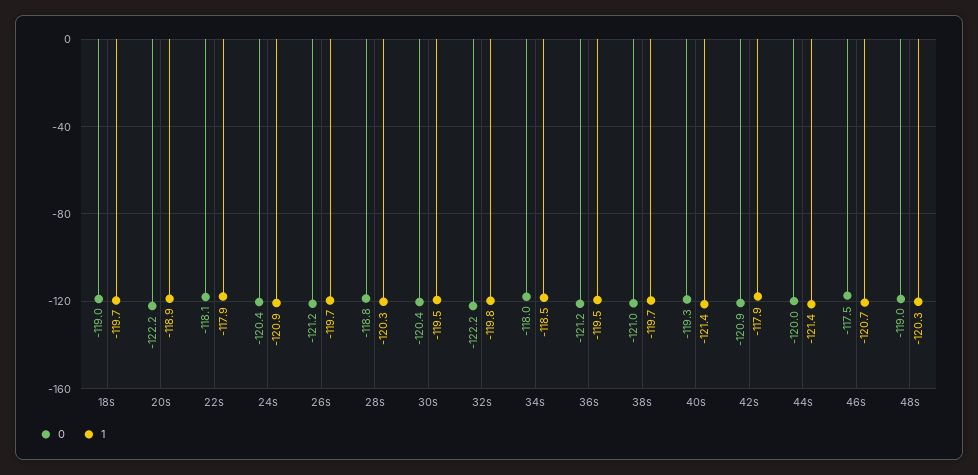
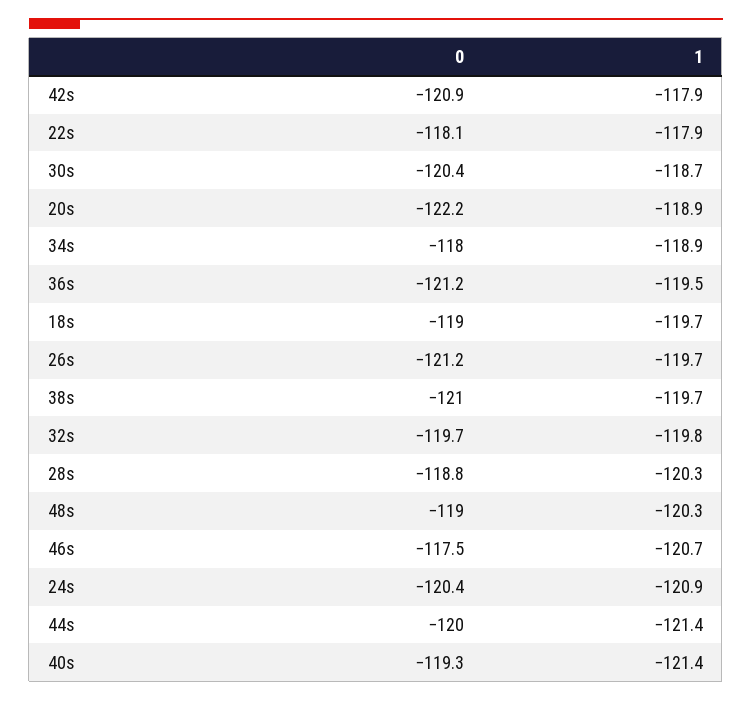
1, 30s: -119.5 -> -118.7
0, 32s: -122.2 -> -119.7
1, 34s: -118.5 -> -118.9

